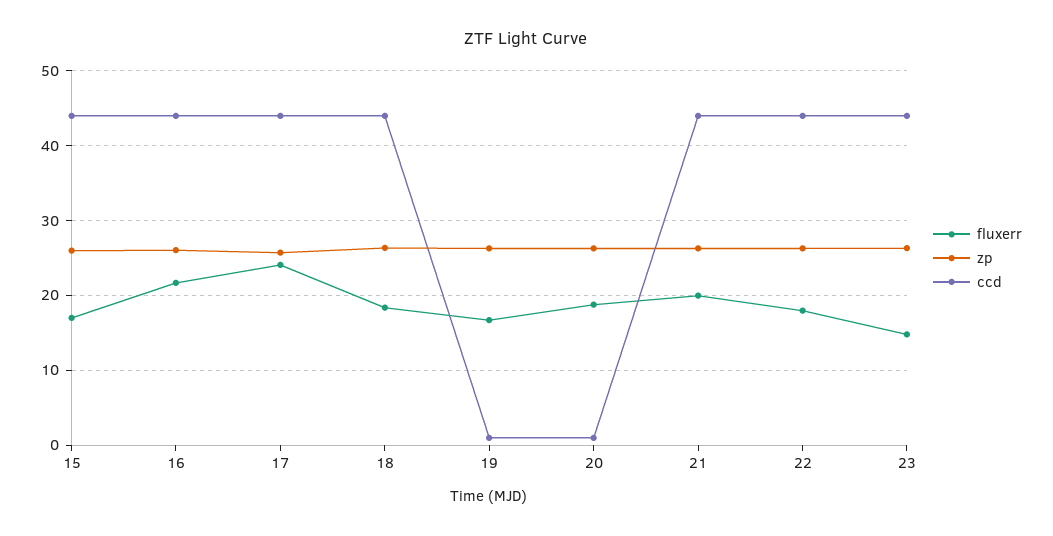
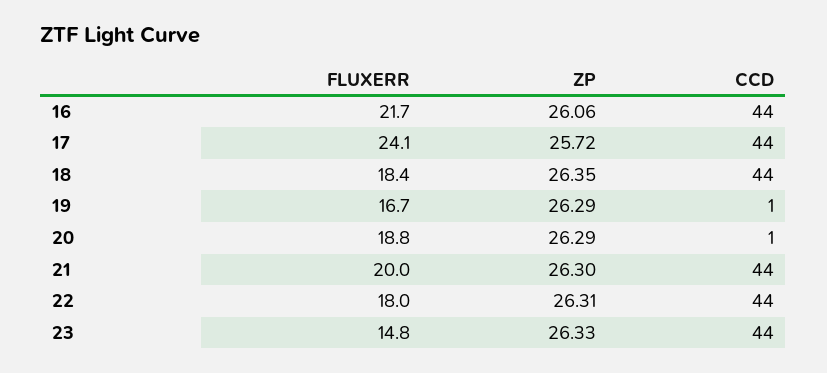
fluxerr, 15: 17 -> none
zp, 15: 26 -> none
ccd, 15: 44 -> none

